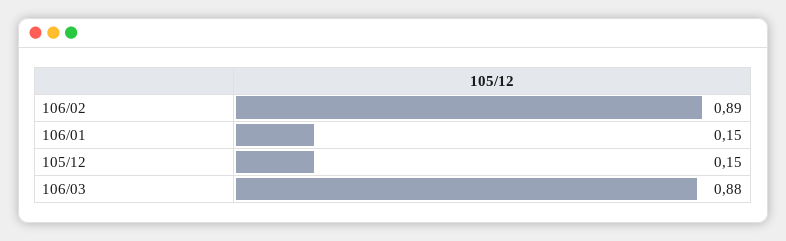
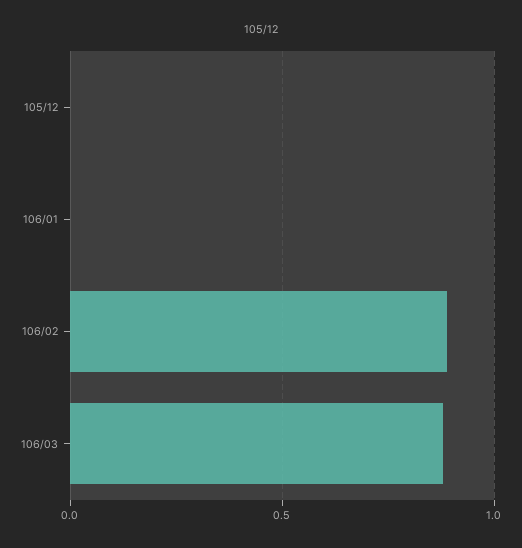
106/01: 0.15 -> 0
105/12: 0.15 -> 0

